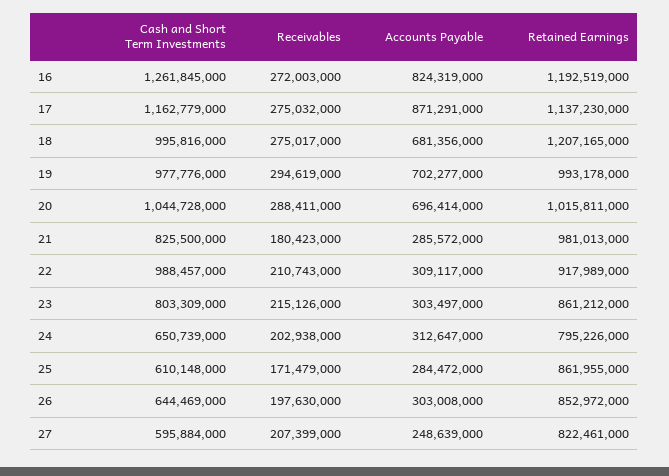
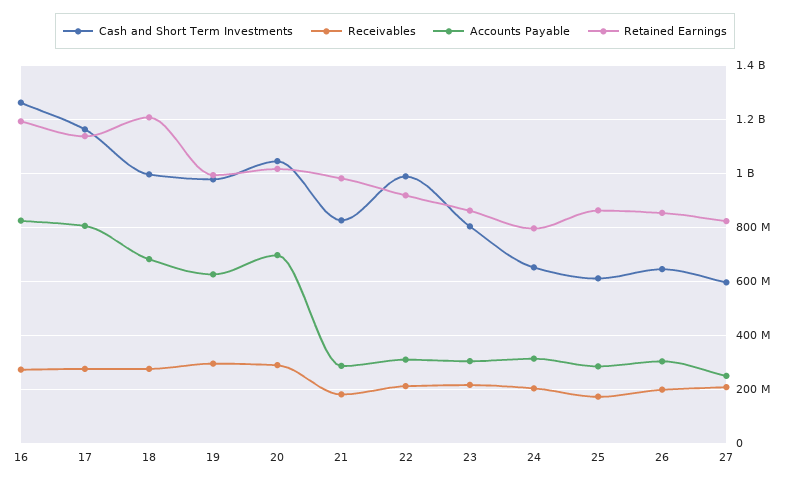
Accounts Payable, 17: 871291000 -> 800000000
Accounts Payable, 19: 702277000 -> 625000000

